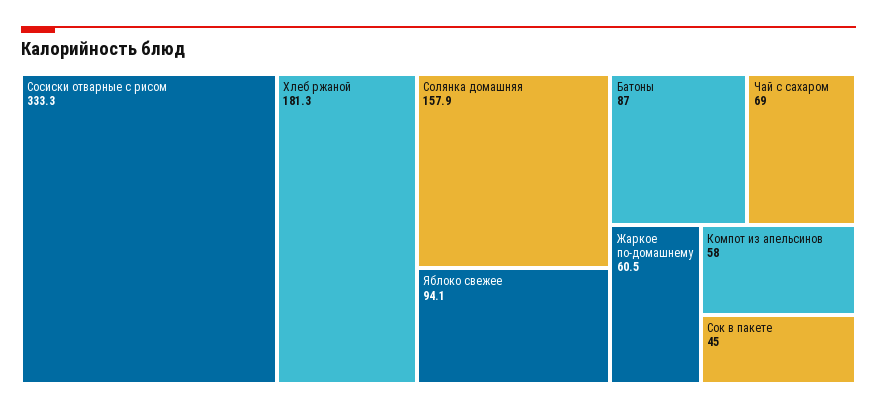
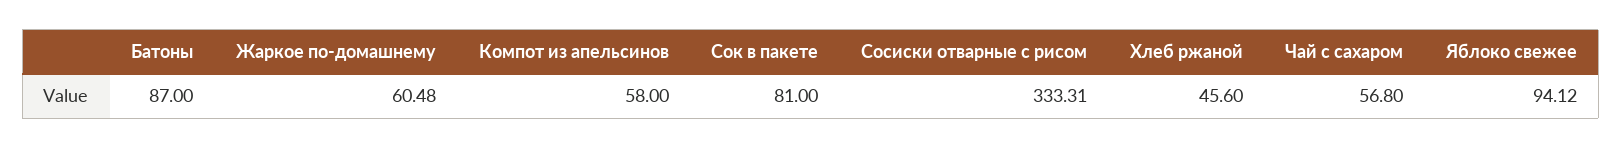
Хлеб ржаной: 181.3 -> 45.6
Солянка домашняя: 157.9 -> none
Чай с сахаром: 69 -> 56.8
Сок в пакете: 45 -> 81

